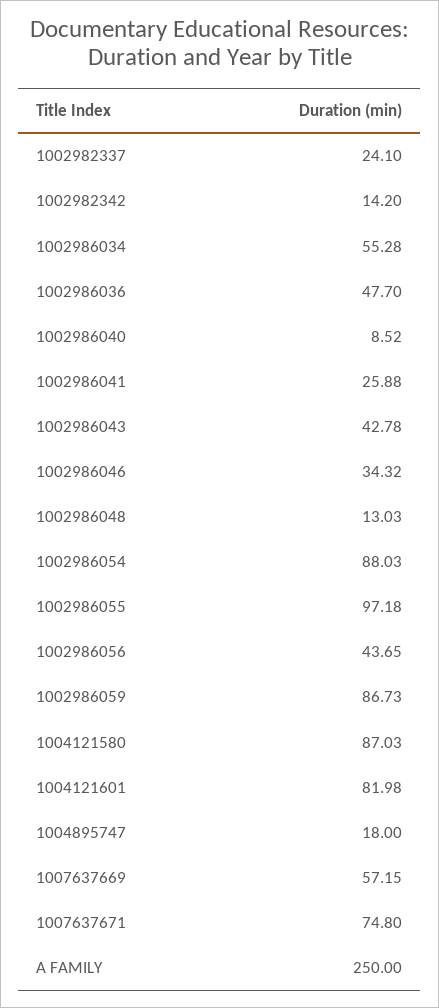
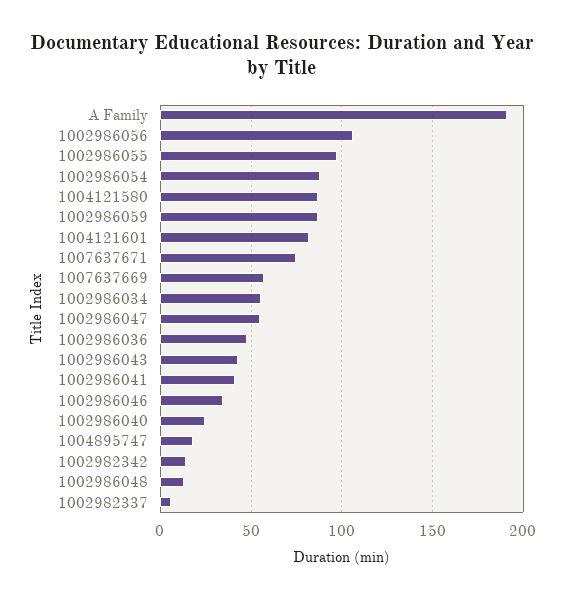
1002982337: 24.1 -> 5
1002986040: 8.52 -> 25
1002986041: 25.88 -> 40
1002986056: 43.65 -> 105
A FAMILY: 250 -> 190
1002986047: none -> 55

